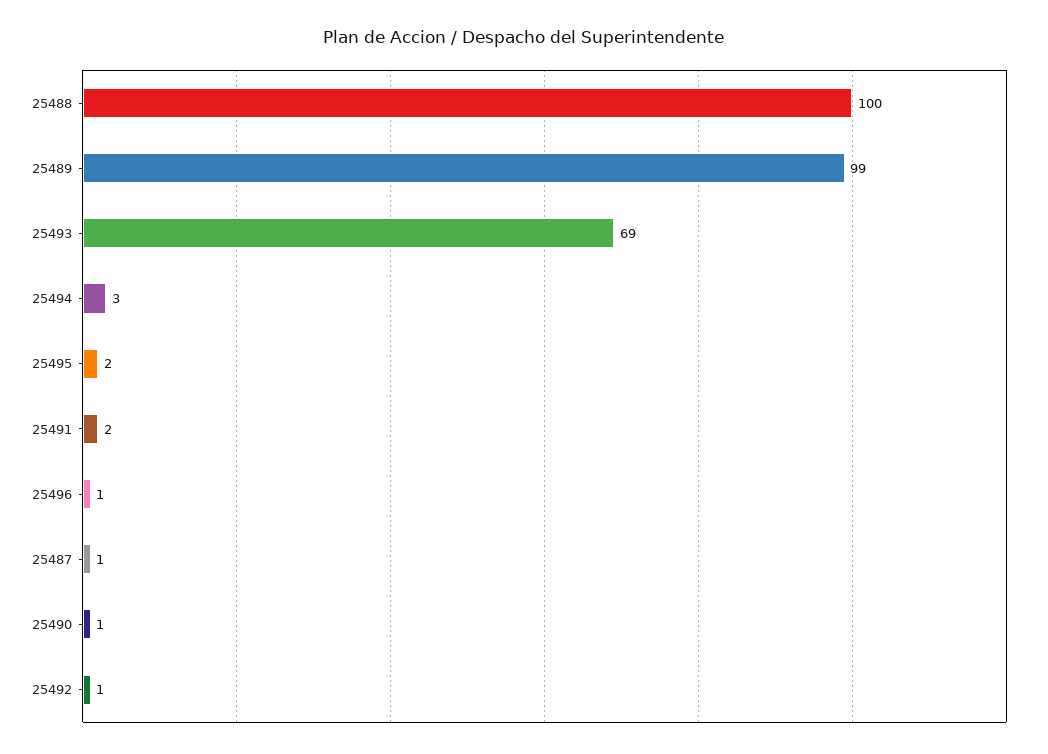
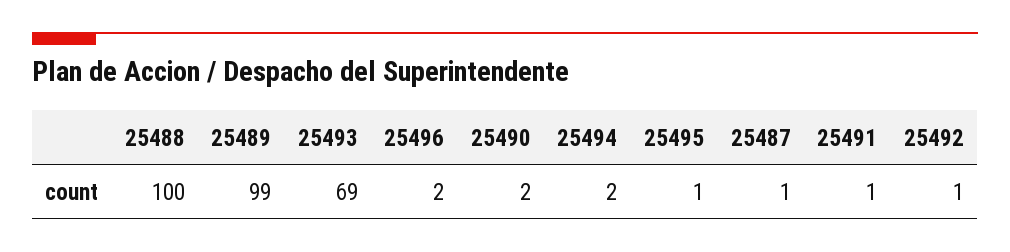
25494: 3 -> 2
25495: 2 -> 1
25491: 2 -> 1
25496: 1 -> 2
25490: 1 -> 2

